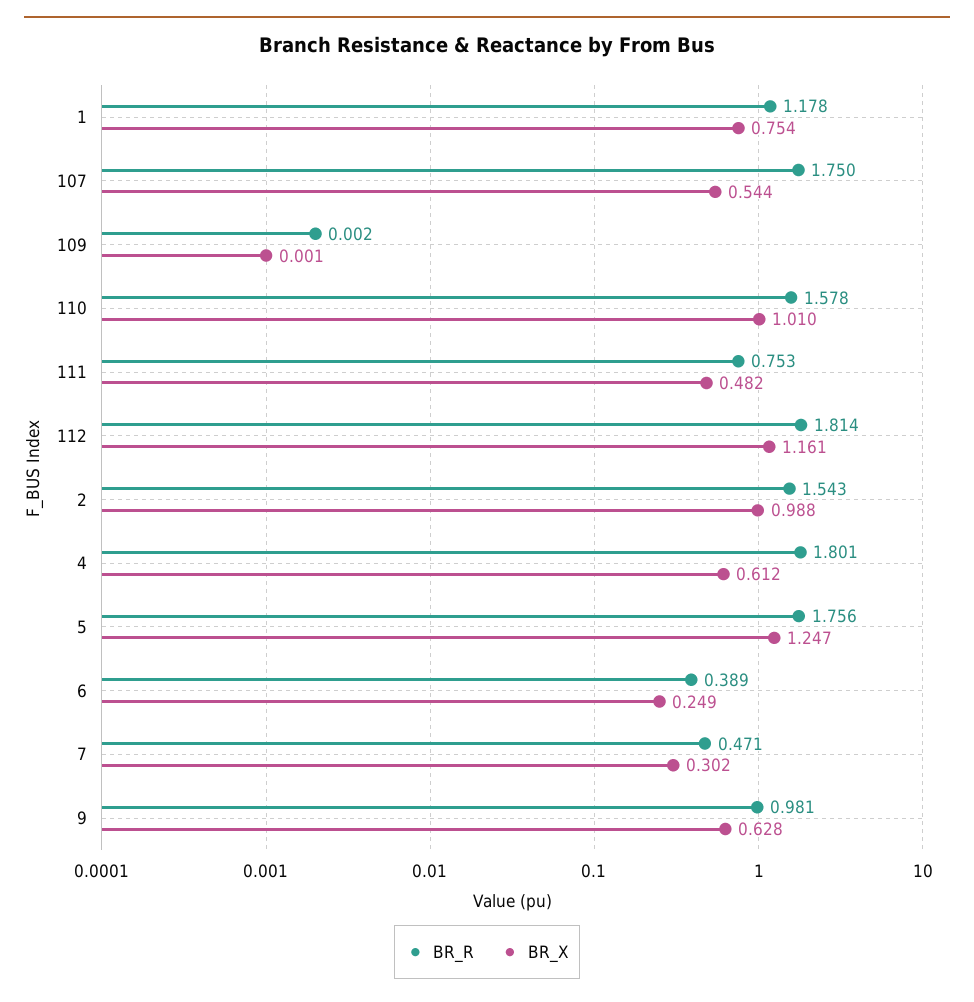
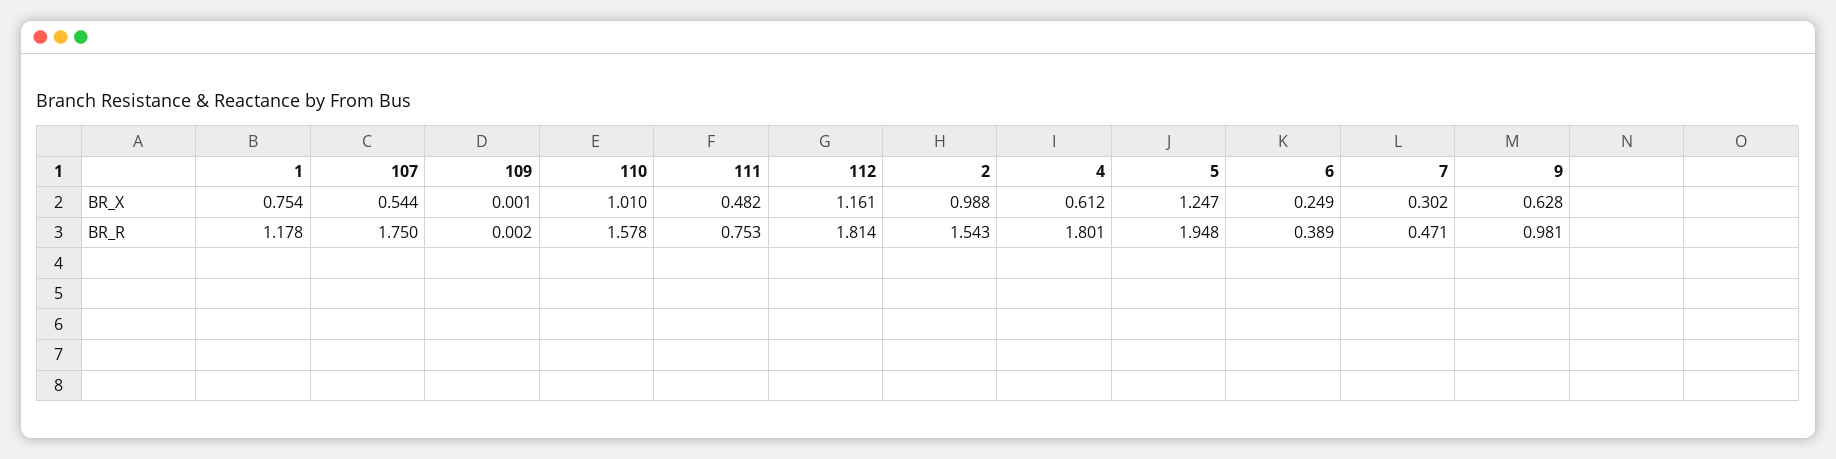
BR_R, 5: 1.756 -> 1.948

